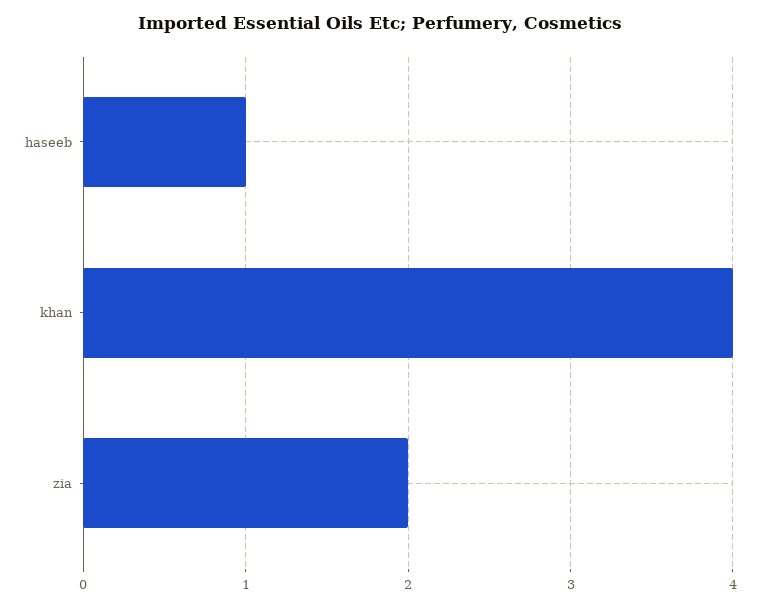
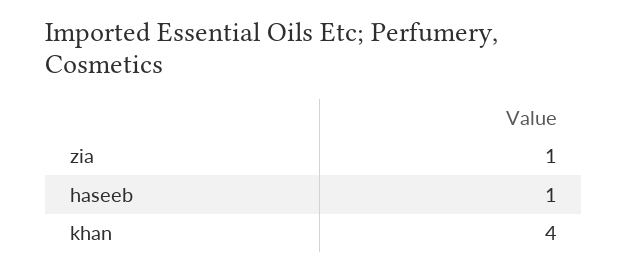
zia: 2 -> 1

